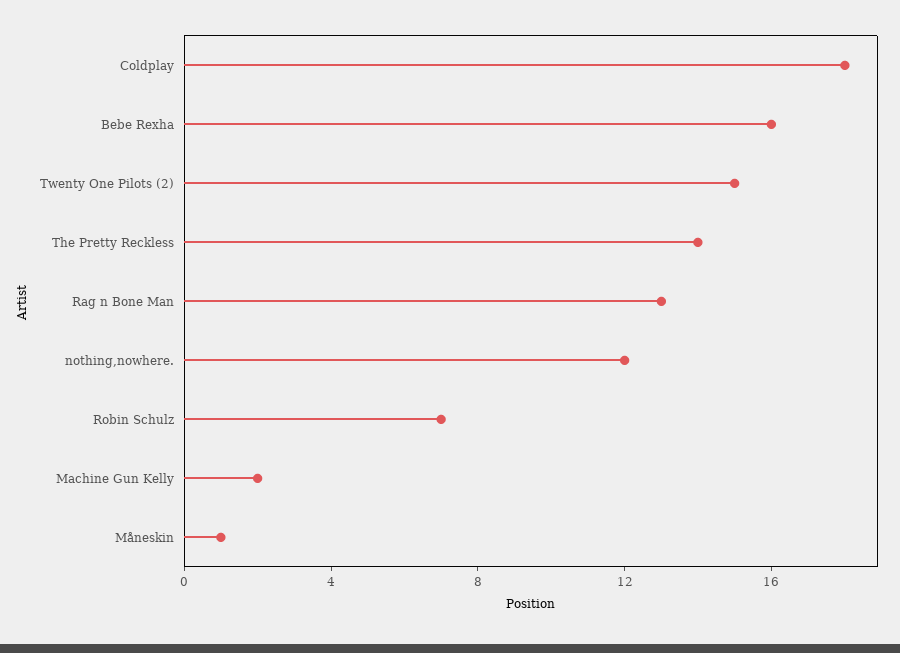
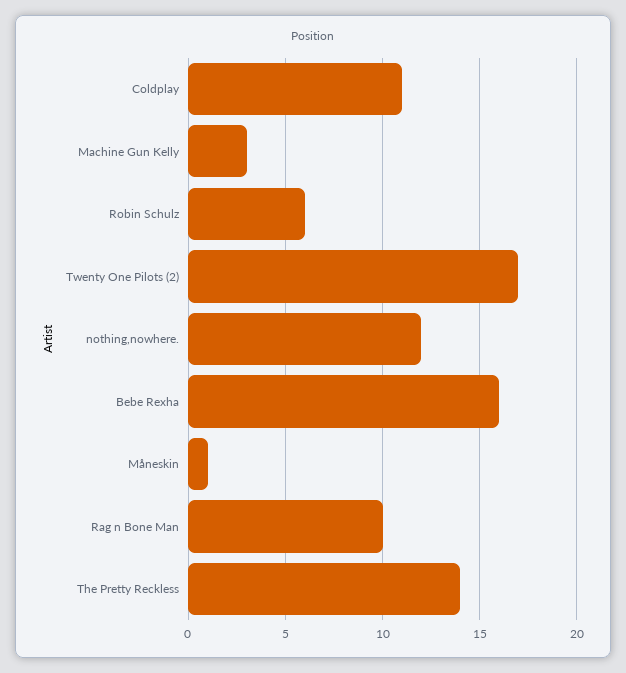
Coldplay: 18 -> 11
Twenty One Pilots (2): 15 -> 17
Rag n Bone Man: 13 -> 10
Robin Schulz: 7 -> 6
Machine Gun Kelly: 2 -> 3

